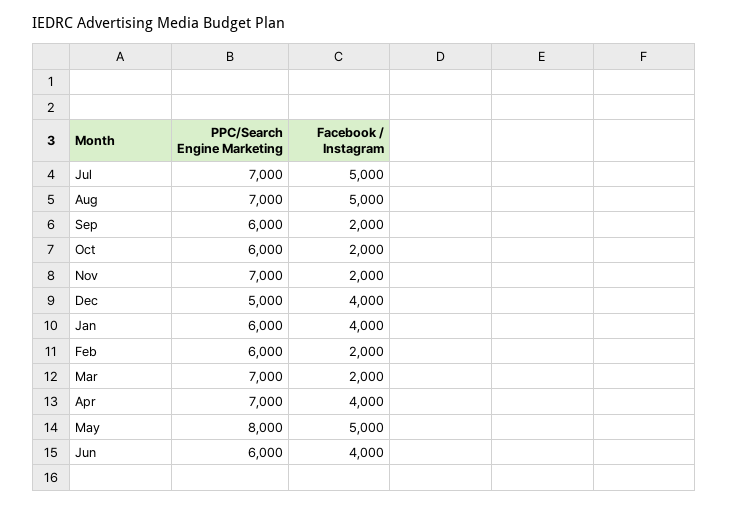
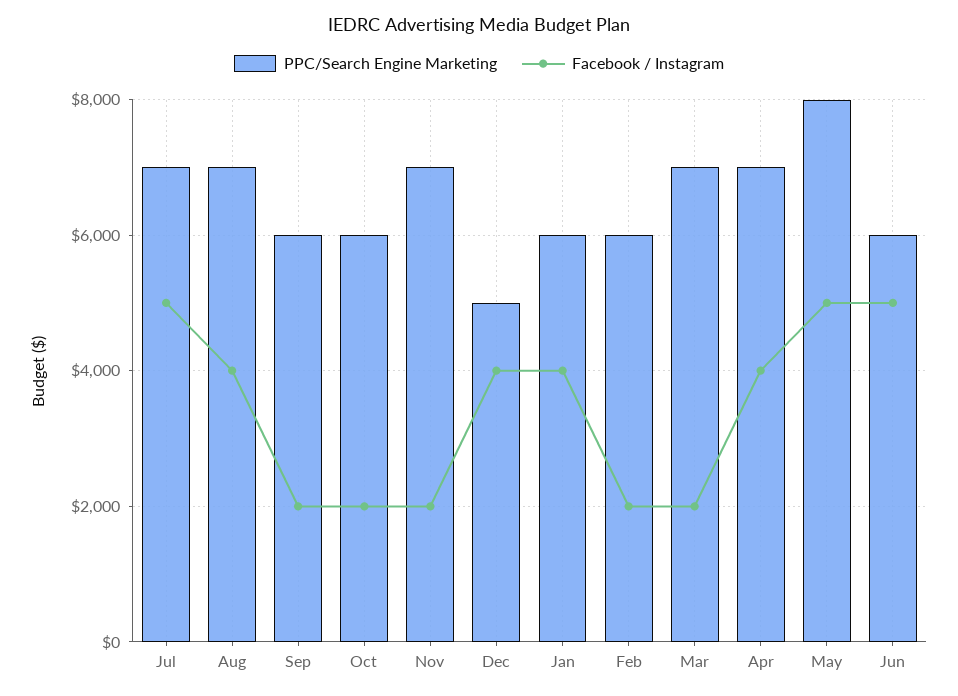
Facebook / Instagram, Aug: 5000 -> 4000
Facebook / Instagram, Jun: 4000 -> 5000

